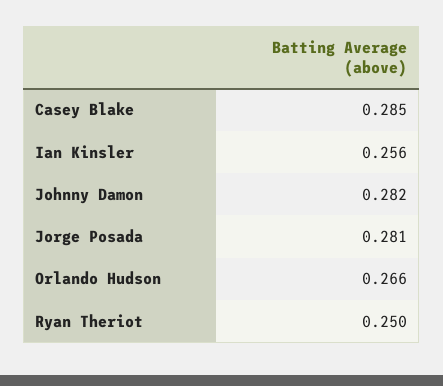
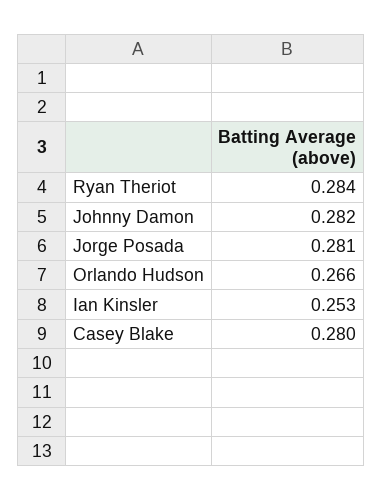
Casey Blake: 0.285 -> 0.28
Ian Kinsler: 0.256 -> 0.253
Ryan Theriot: 0.25 -> 0.284

